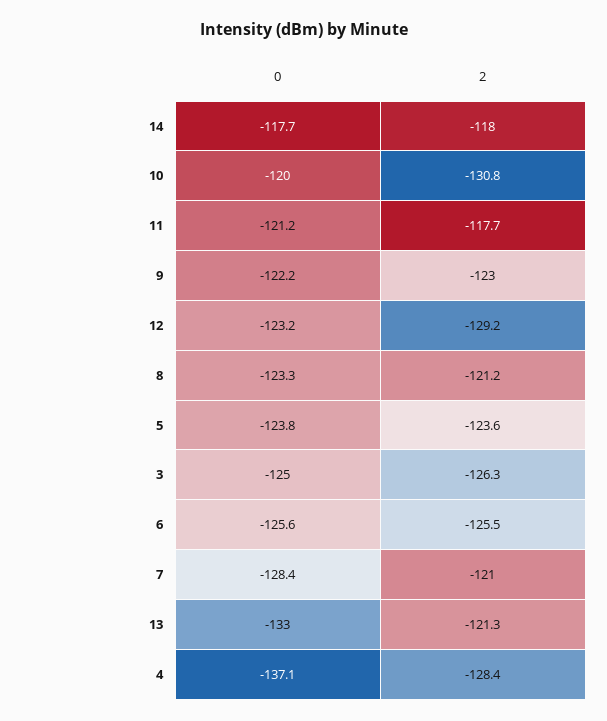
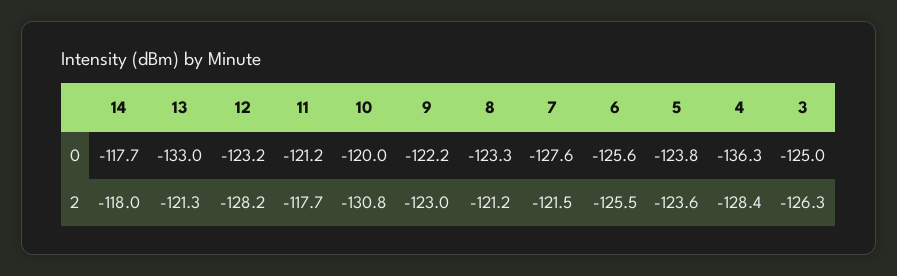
2, 12: -129.2 -> -128.2
0, 7: -128.4 -> -127.6
2, 7: -121 -> -121.5
0, 4: -137.1 -> -136.3

